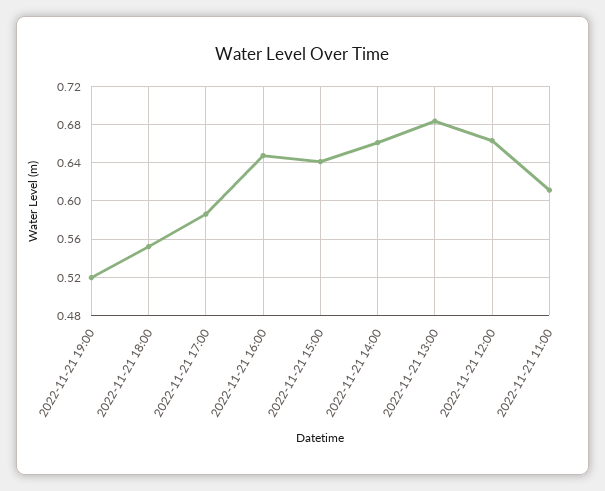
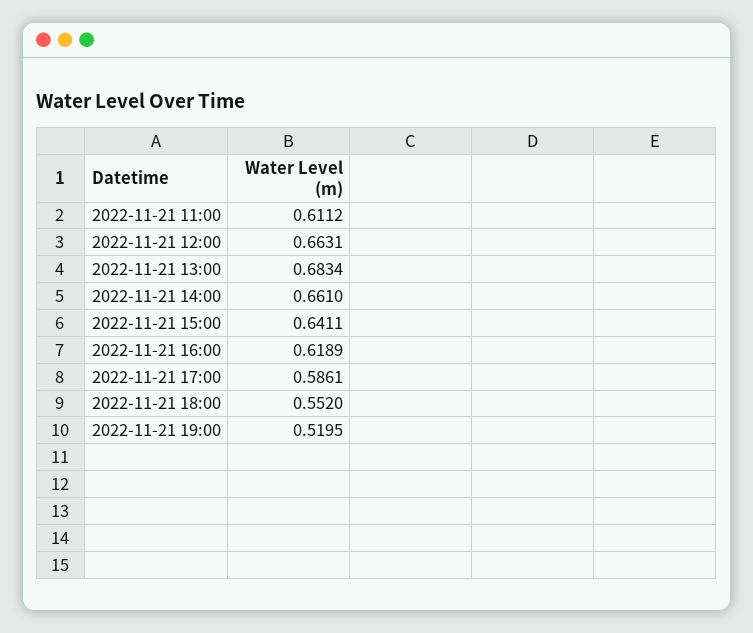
2022-11-21 16:00: 0.65 -> 0.6189

